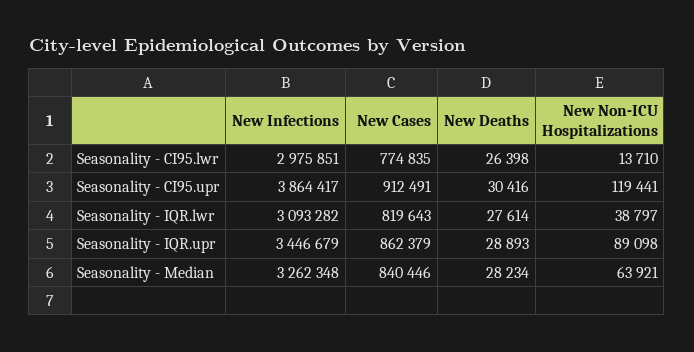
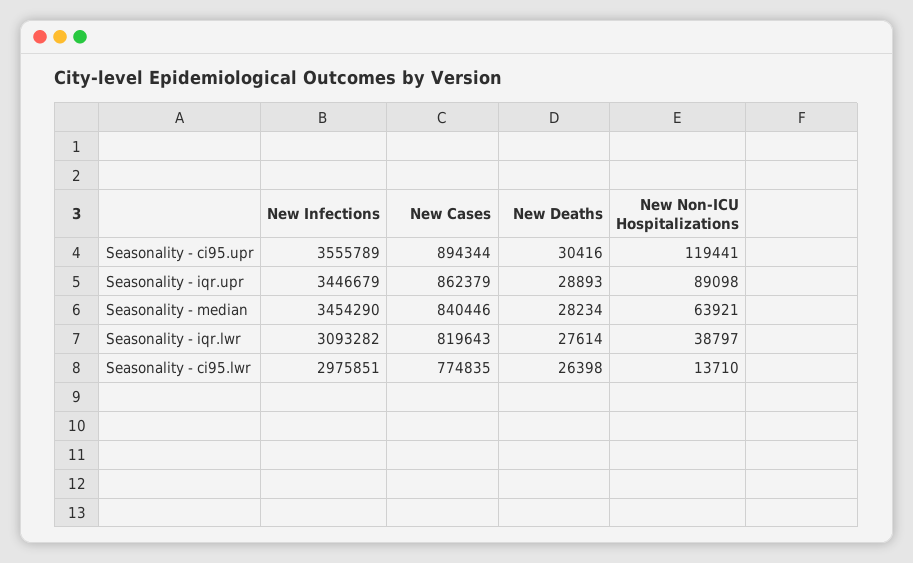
New Infections, Seasonality - CI95.upr: 3864417 -> 3555789
New Cases, Seasonality - CI95.upr: 912491 -> 894344
New Infections, Seasonality - Median: 3262348 -> 3454290

